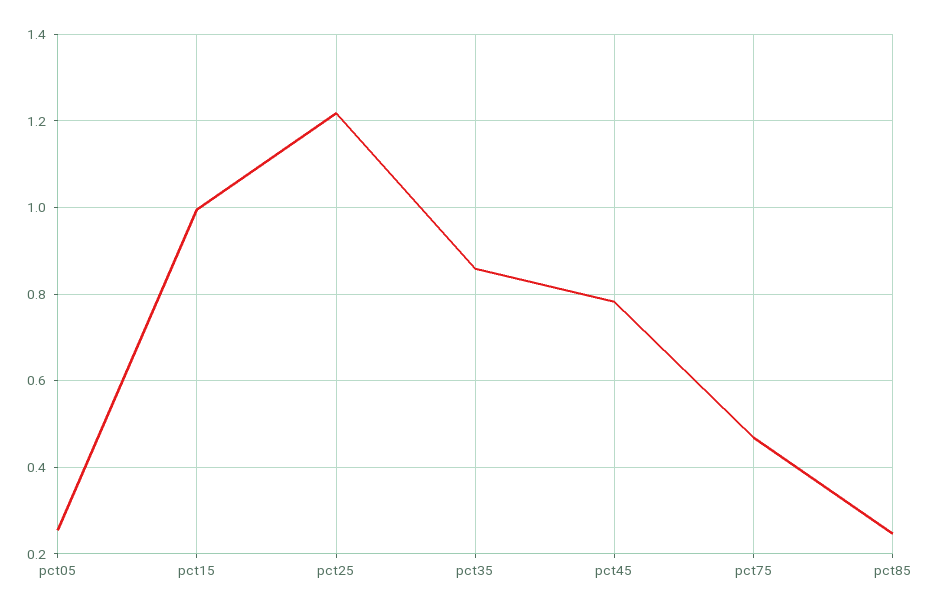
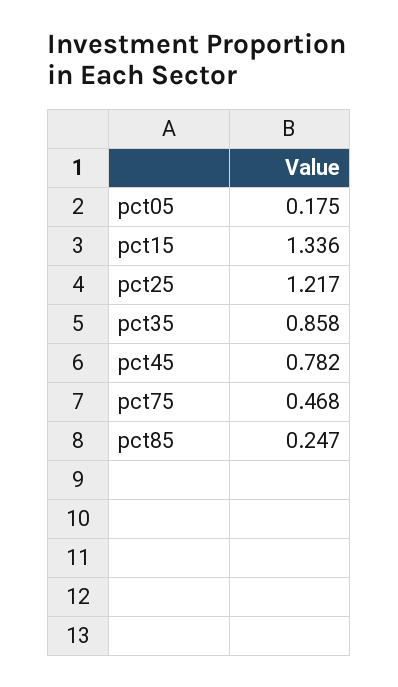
pct05: 0.26 -> 0.175
pct15: 1 -> 1.336

